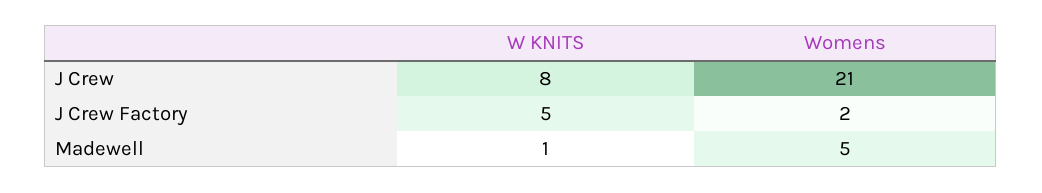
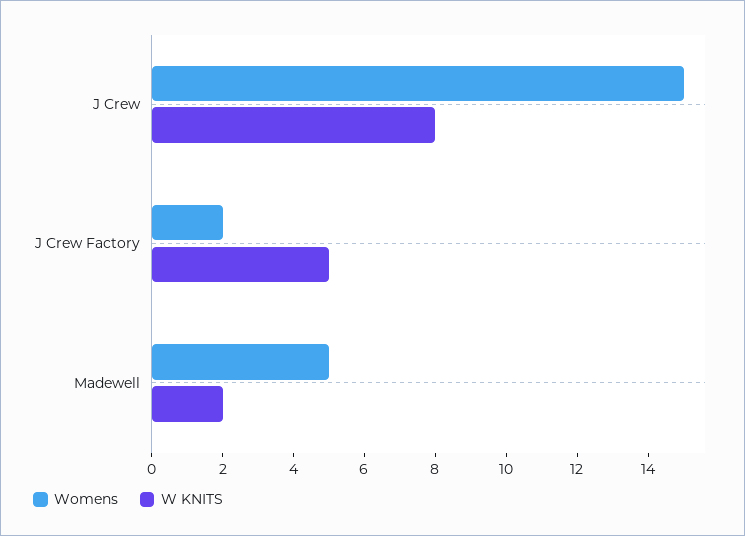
Womens, J Crew: 21 -> 15
W KNITS, Madewell: 1 -> 2

